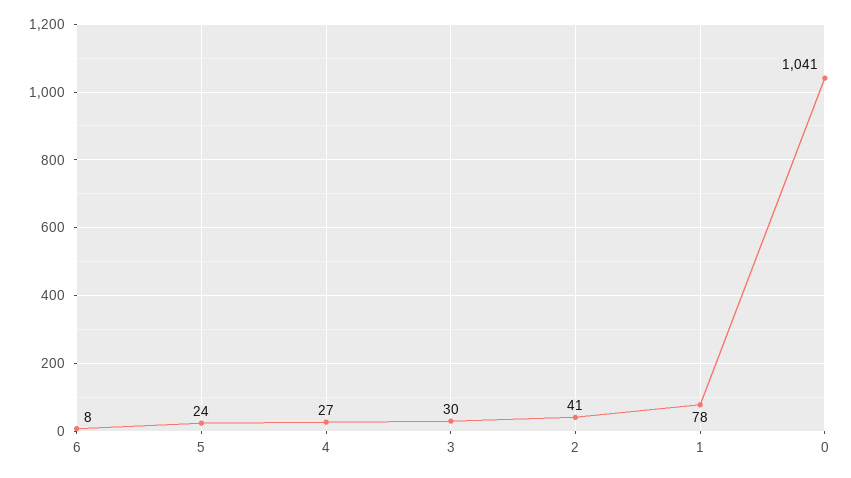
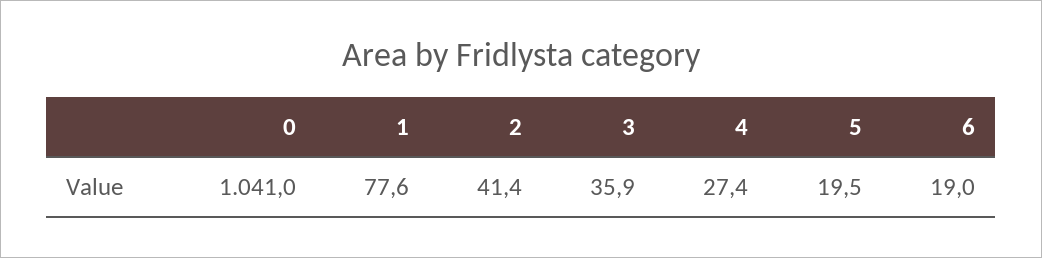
6: 8 -> 19
5: 24 -> 19.5
3: 30 -> 35.9

